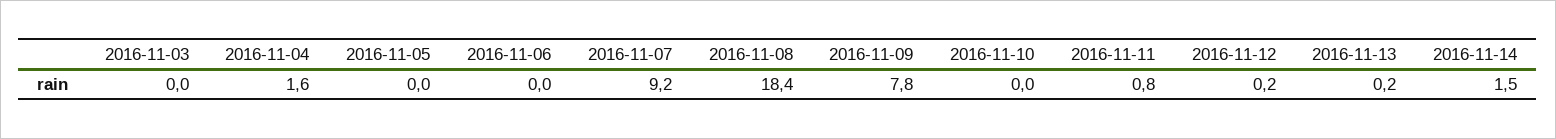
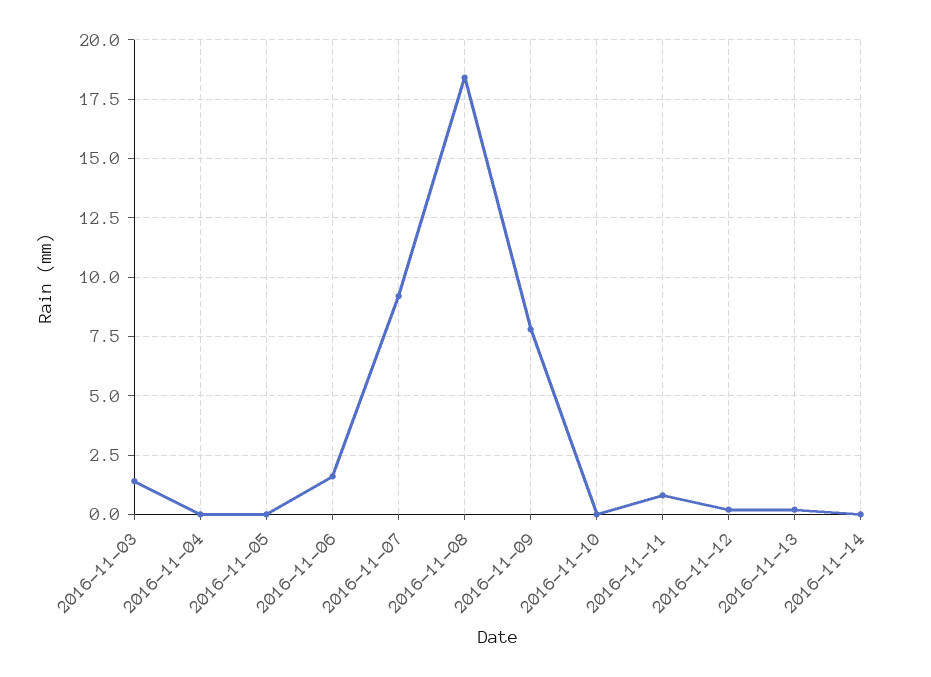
2016-11-03: 0 -> 1.5
2016-11-04: 1.6 -> 0
2016-11-06: 0 -> 1.5
2016-11-14: 1.5 -> 0

